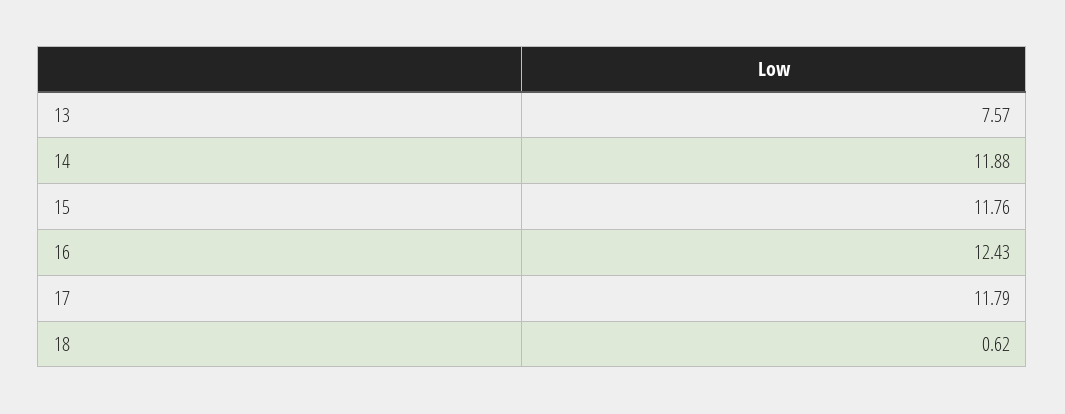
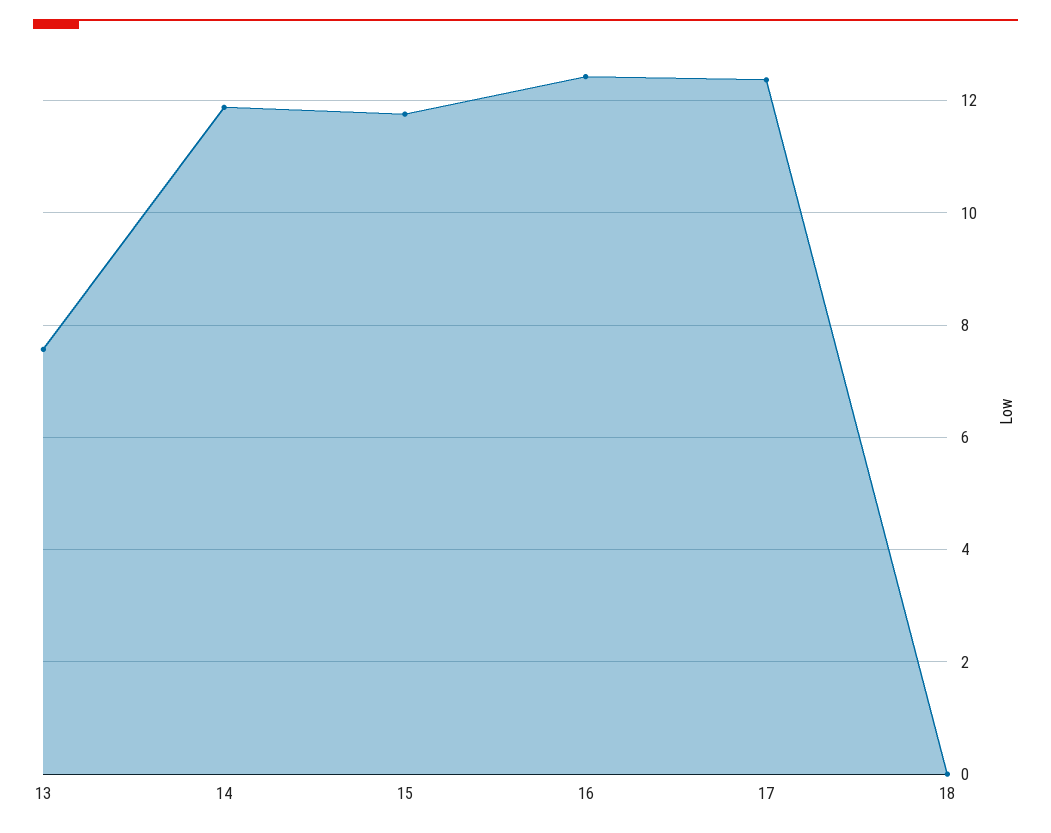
17: 11.79 -> 12.4
18: 0.62 -> 0

